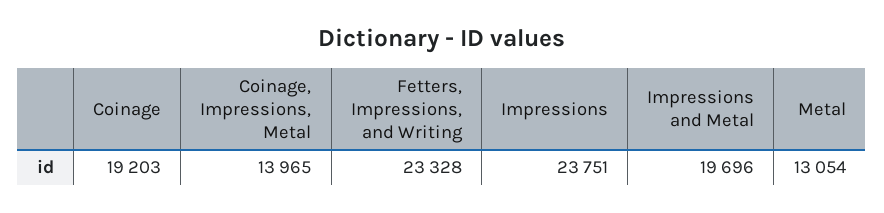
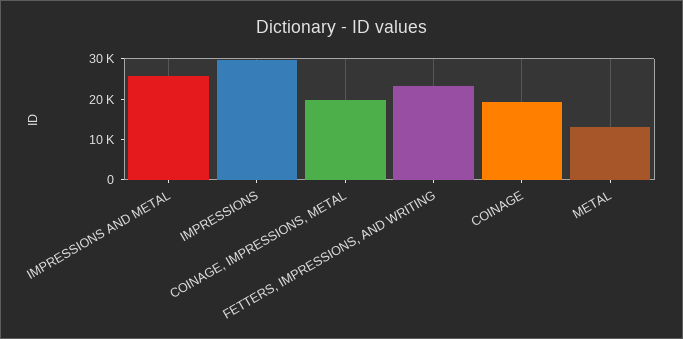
Coinage, Impressions, Metal: 13965 -> 20000
Impressions: 23751 -> 30000
Impressions and Metal: 19696 -> 26000

